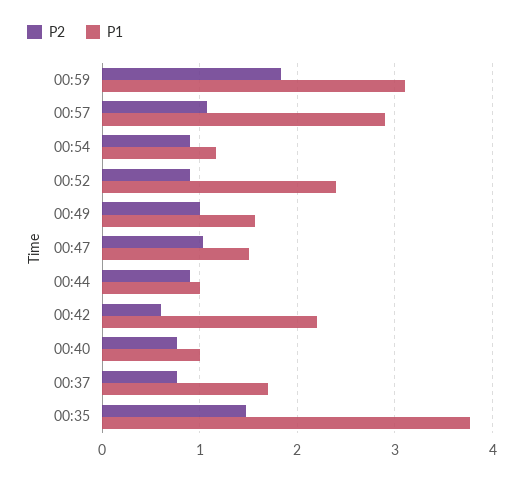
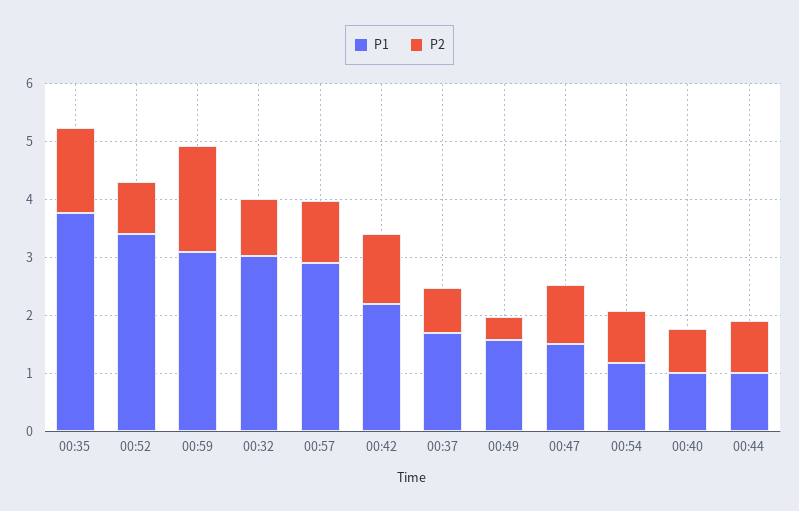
P1, 00:52: 2.4 -> 3.4
P2, 00:49: 1 -> 0.4
P2, 00:42: 0.6 -> 1.2
P1, 00:32: none -> 3
P2, 00:32: none -> 1

